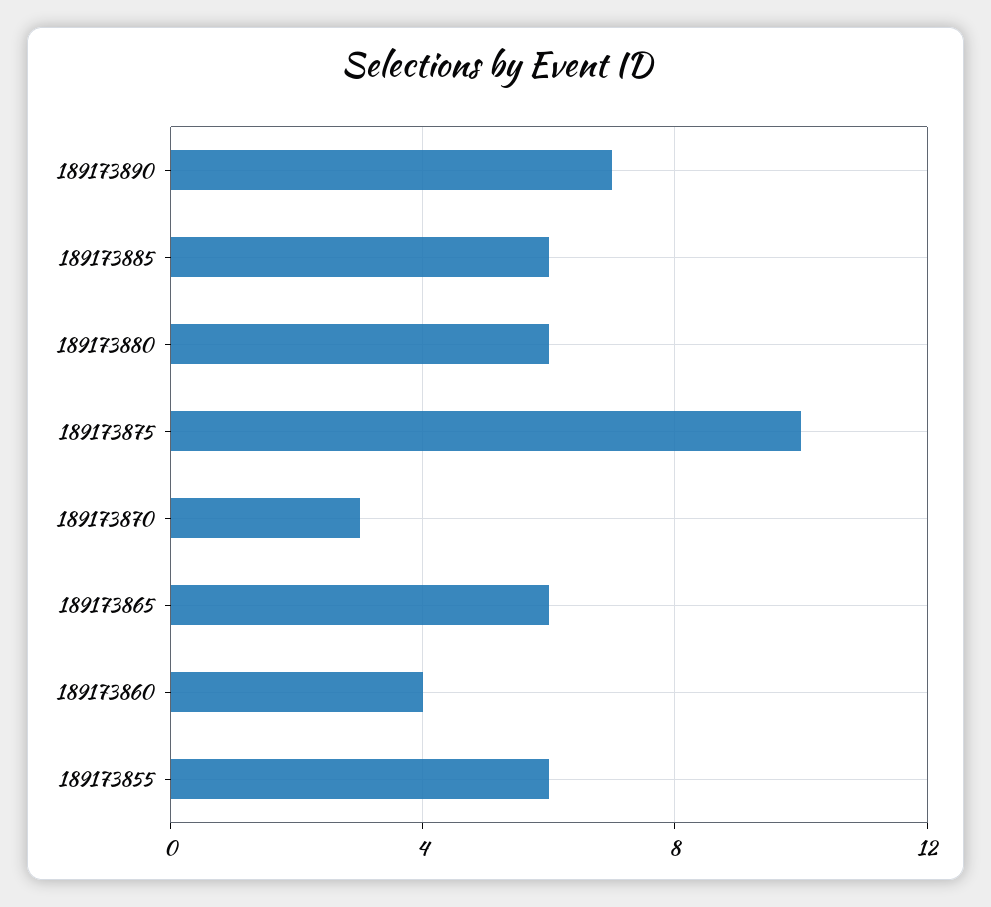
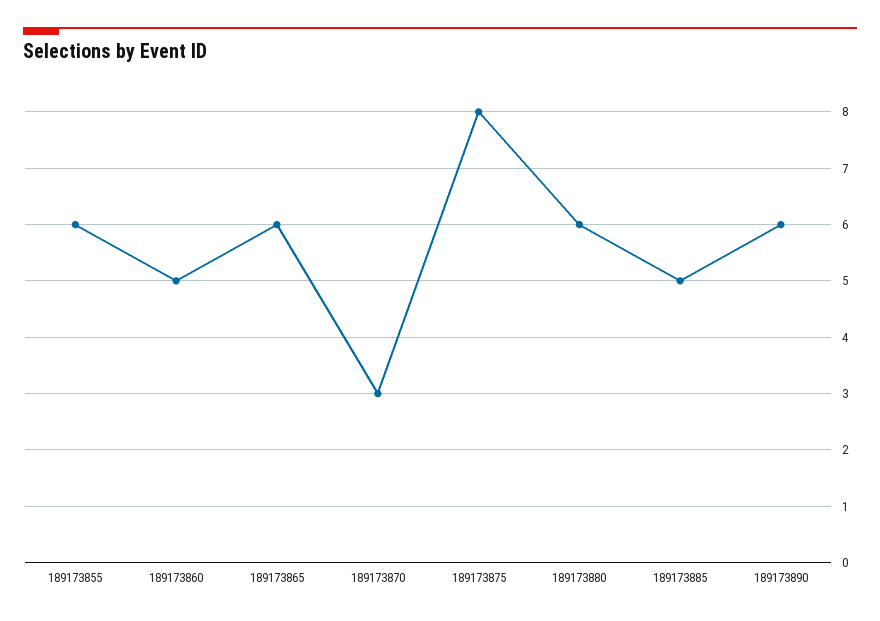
189173890: 7 -> 6
189173885: 6 -> 5
189173875: 10 -> 8
189173860: 4 -> 5

